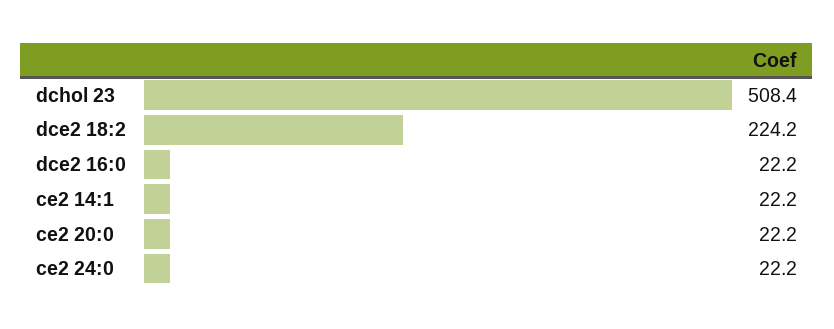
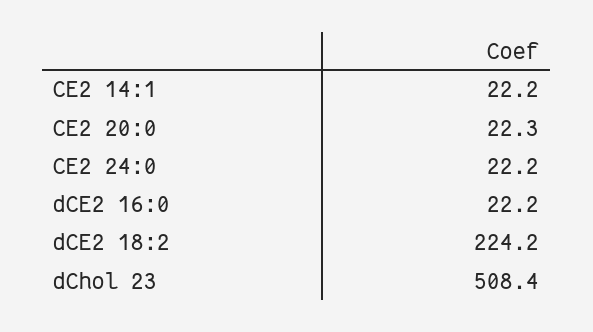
ce2 20:0: 22.2 -> 22.3

